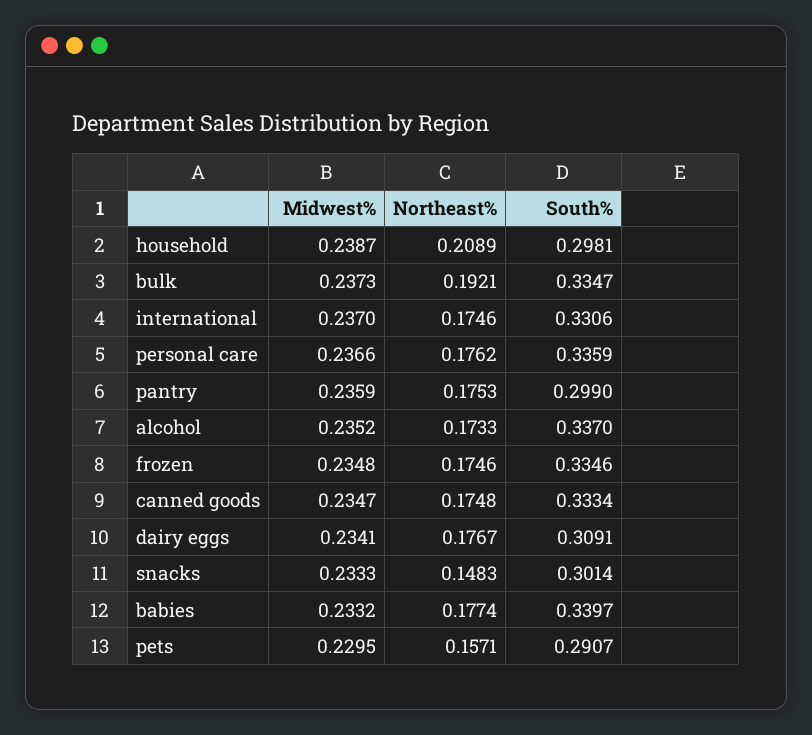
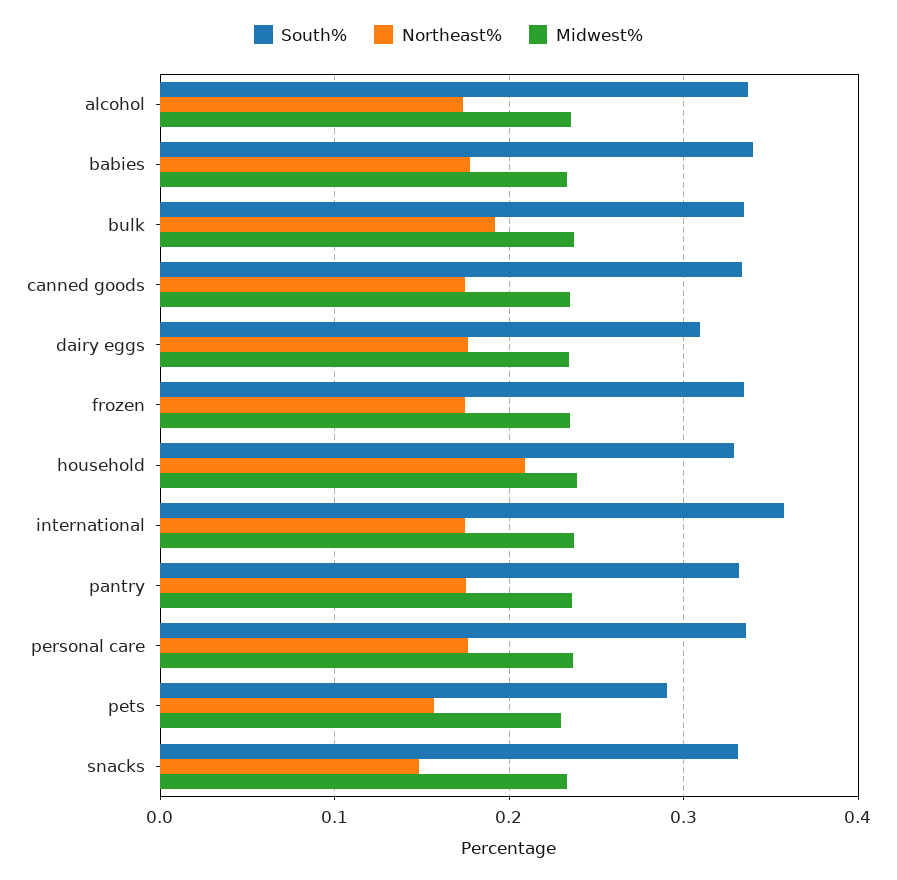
South%, household: 0.2981 -> 0.33
South%, international: 0.3306 -> 0.36
South%, pantry: 0.299 -> 0.33
South%, snacks: 0.3014 -> 0.33

